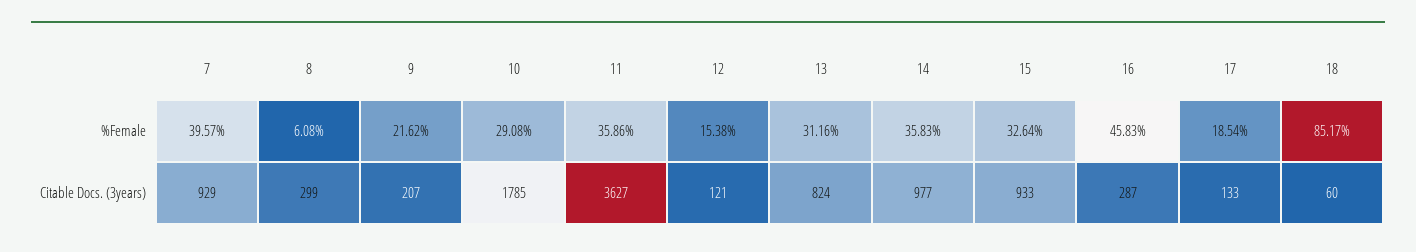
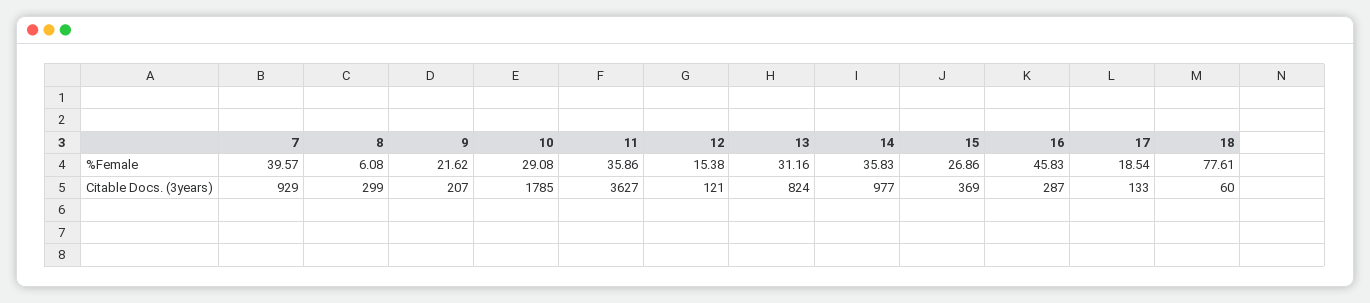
15, %Female: 32.64 -> 26.86
18, %Female: 85.17 -> 77.61
15, Citable Docs. (3years): 933 -> 369

